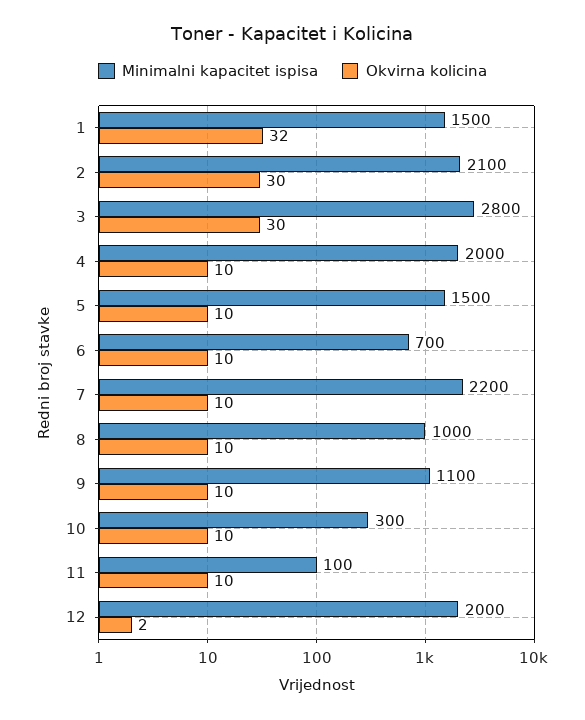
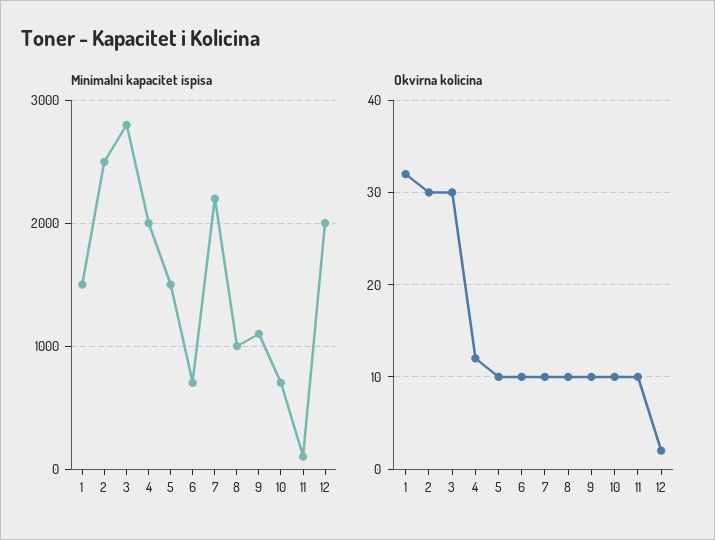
Minimalni kapacitet ispisa, 2: 2100 -> 2500
Okvirna kolicina, 4: 10 -> 12
Minimalni kapacitet ispisa, 10: 300 -> 700

